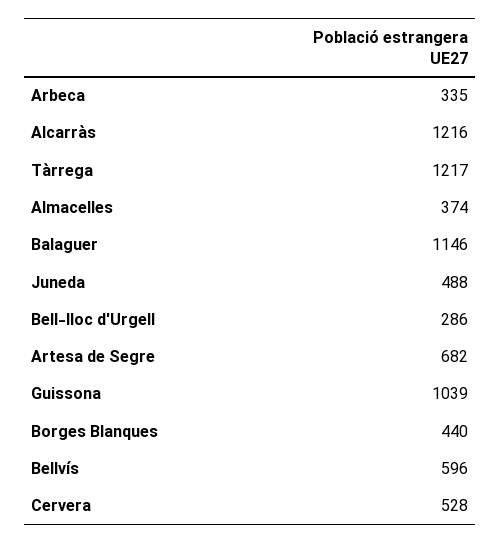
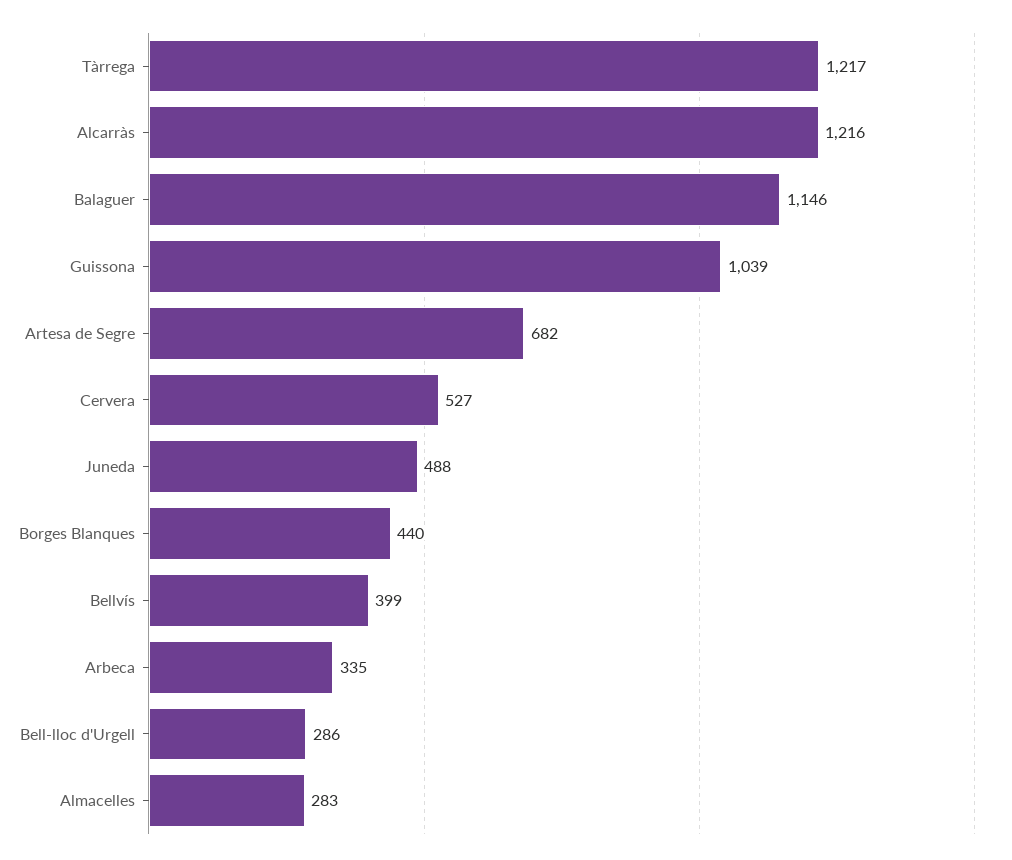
Almacelles: 374 -> 283
Bellvís: 596 -> 399
Cervera: 528 -> 527

